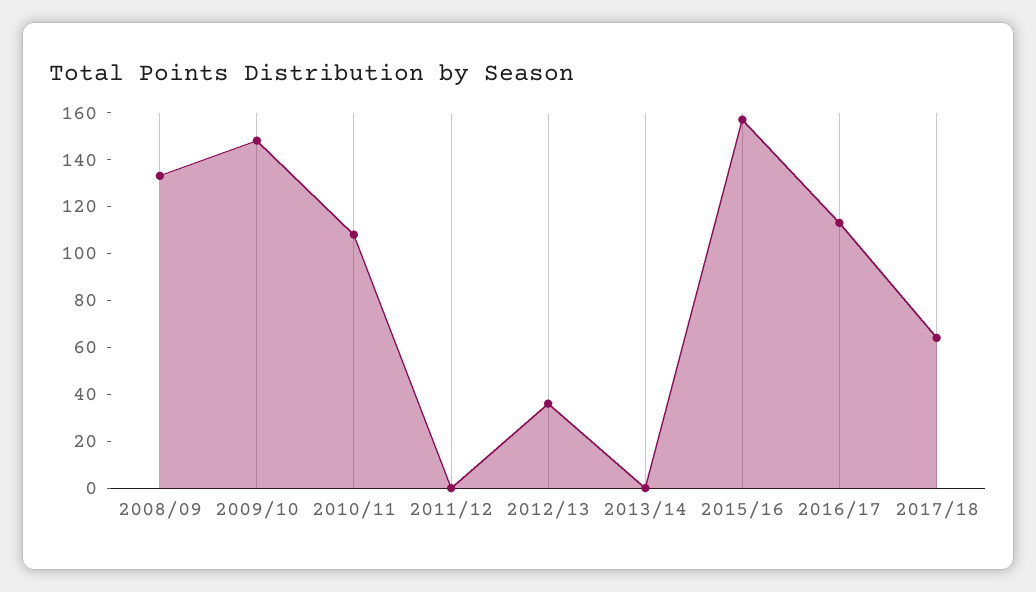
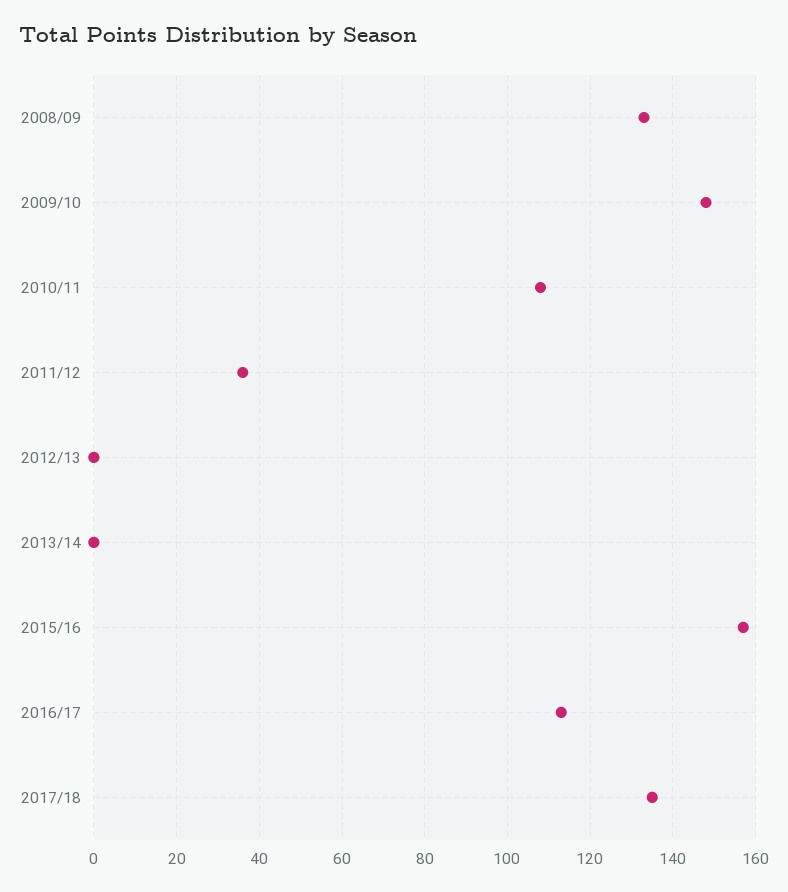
2011/12: 0 -> 35
2012/13: 35 -> 0
2017/18: 65 -> 135

